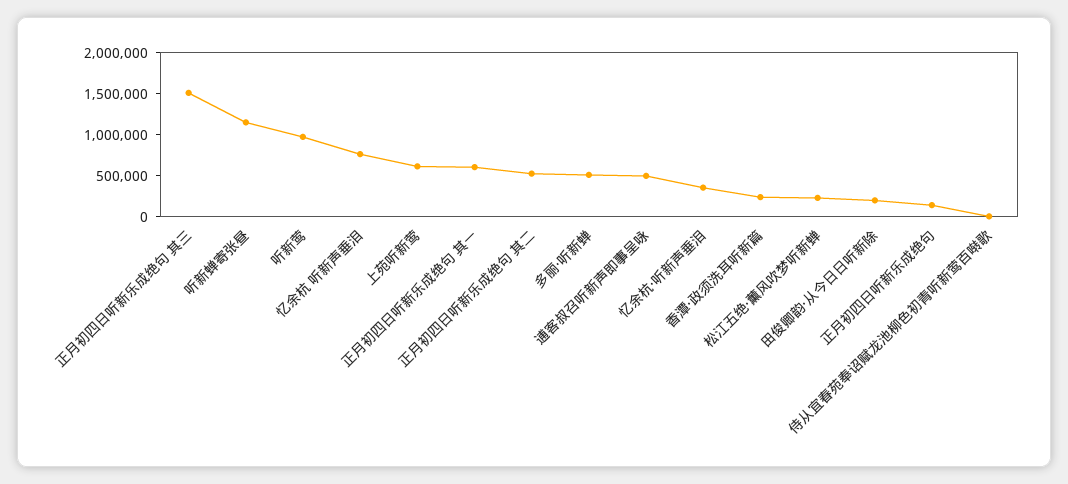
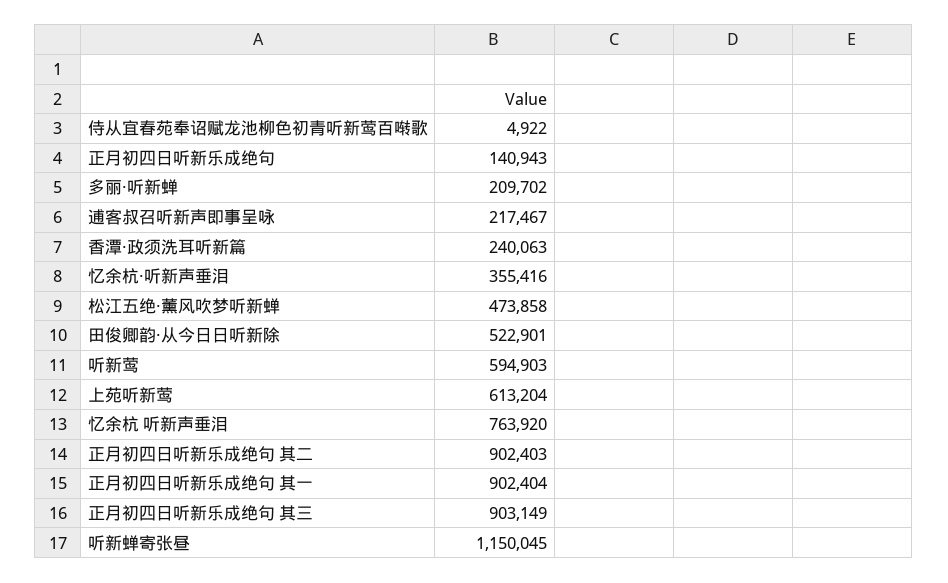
正月初四日听新乐成绝句 其三: 1500000 -> 903149
听新莺: 1000000 -> 594903
正月初四日听新乐成绝句 其一: 600000 -> 902404
正月初四日听新乐成绝句 其二: 500000 -> 902403
多丽·听新蝉: 500000 -> 209702
逋客叔召听新声即事呈咏: 500000 -> 217467
松江五绝·薰风吹梦听新蝉: 200000 -> 473858
田俊卿韵·从今日日听新除: 200000 -> 522901

